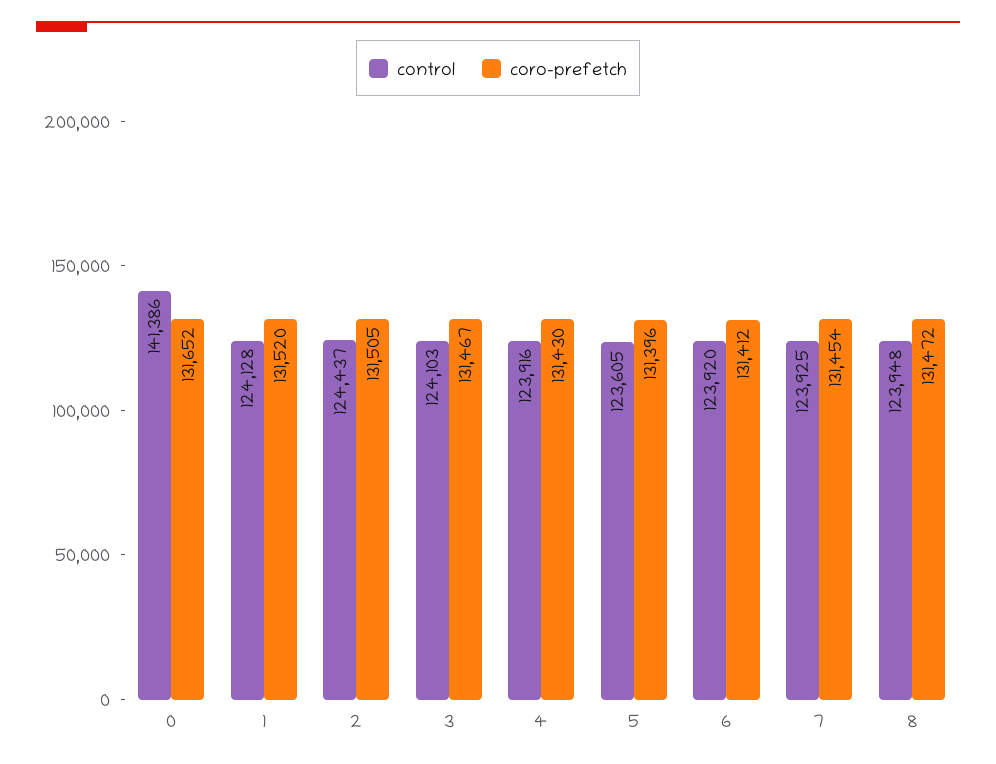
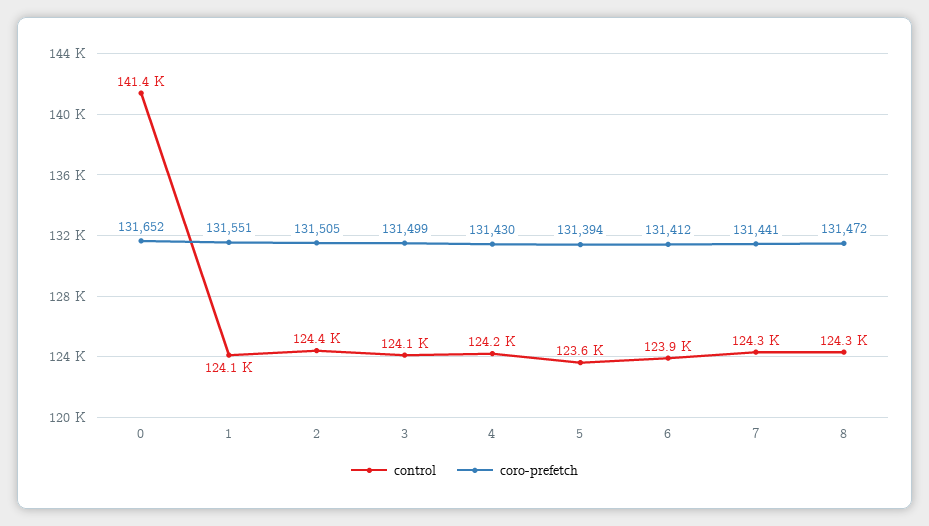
coro-prefetch, 1: 131520 -> 131551
coro-prefetch, 3: 131467 -> 131499
control, 4: 123916 -> 124200
coro-prefetch, 5: 131396 -> 131394
control, 7: 123925 -> 124300
coro-prefetch, 7: 131454 -> 131441
control, 8: 123948 -> 124300

